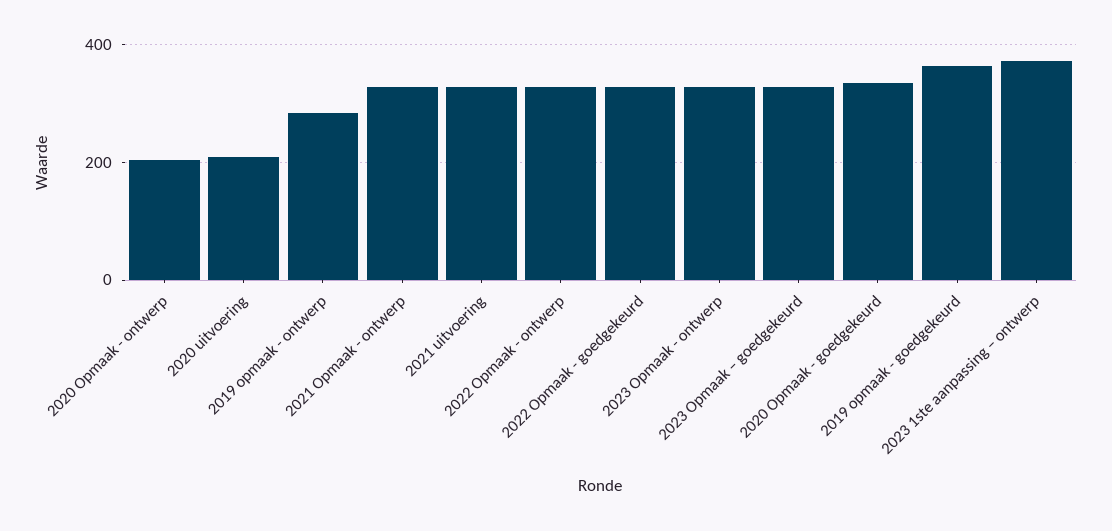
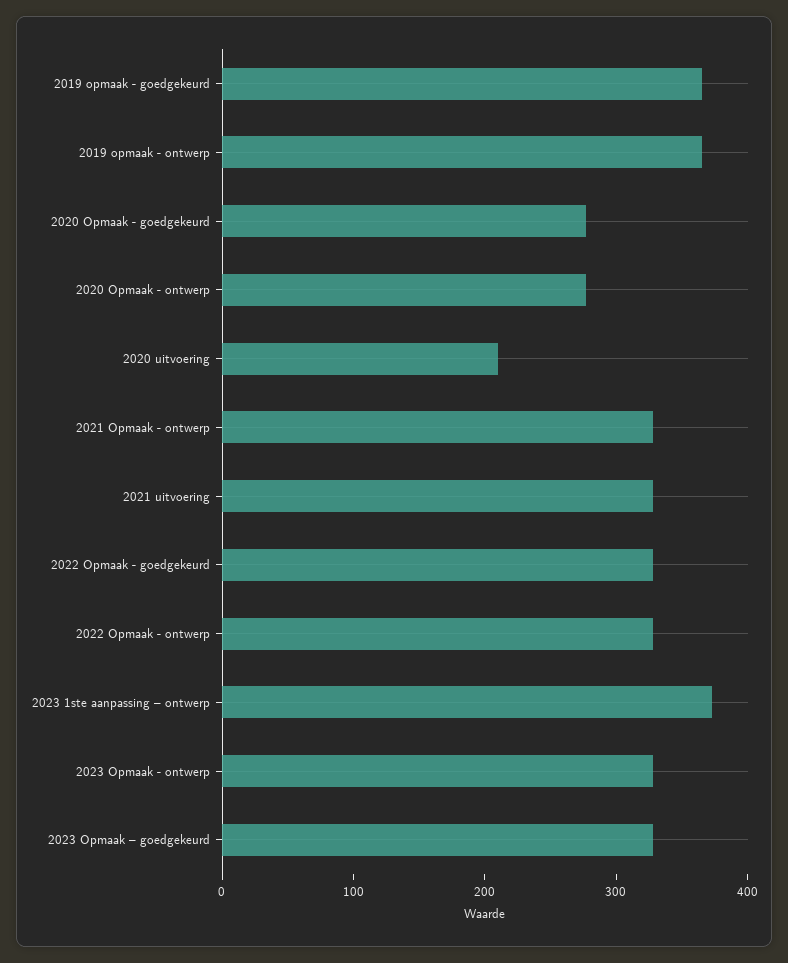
2020 Opmaak - ontwerp: 200 -> 280
2019 opmaak - ontwerp: 280 -> 360
2020 Opmaak - goedgekeurd: 340 -> 280

